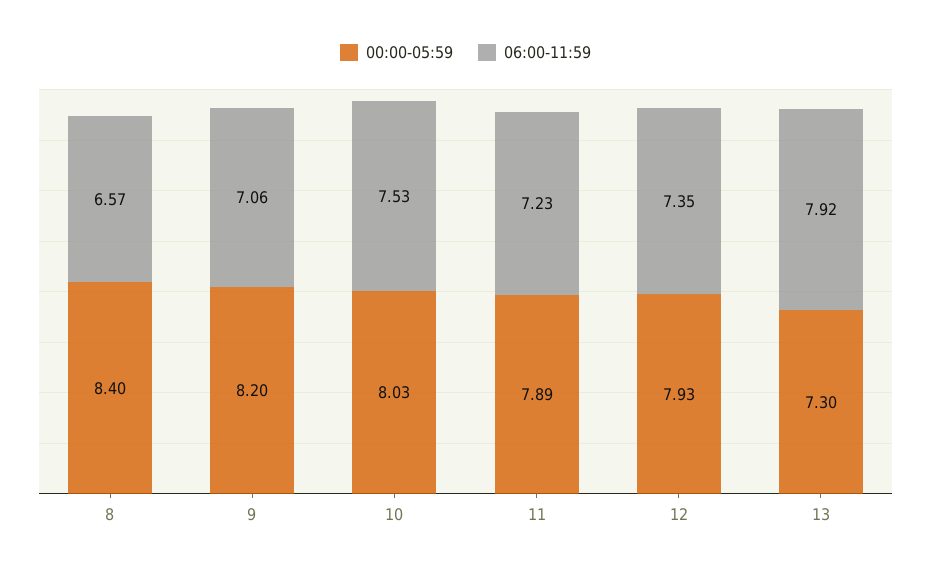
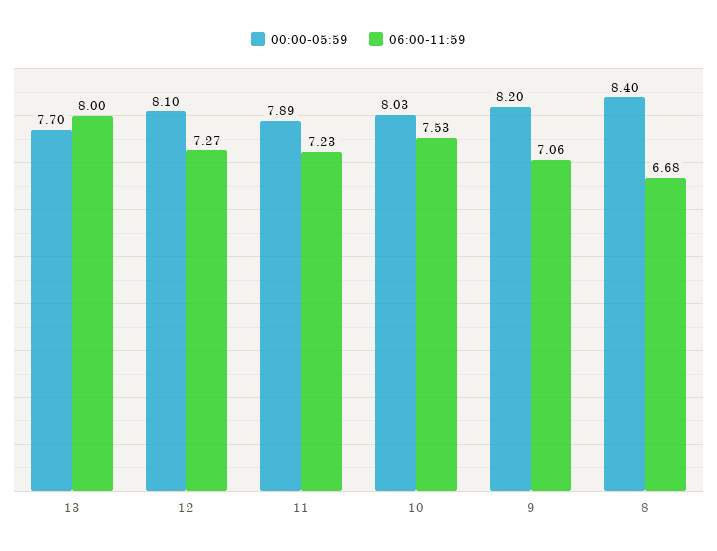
06:00-11:59, 8: 6.57 -> 6.68
00:00-05:59, 12: 7.93 -> 8.1
06:00-11:59, 12: 7.35 -> 7.27
00:00-05:59, 13: 7.3 -> 7.7
06:00-11:59, 13: 7.92 -> 8

